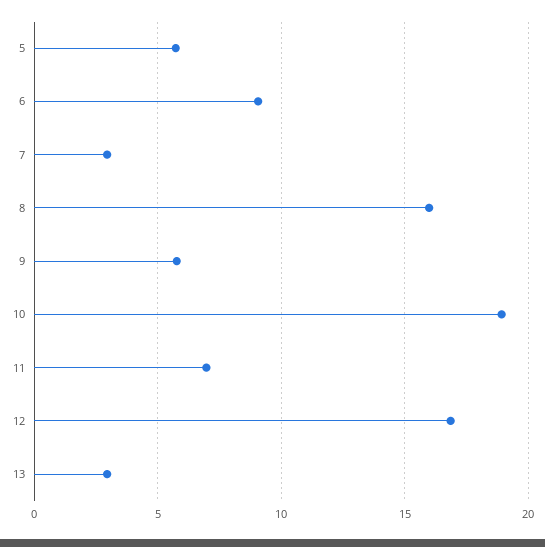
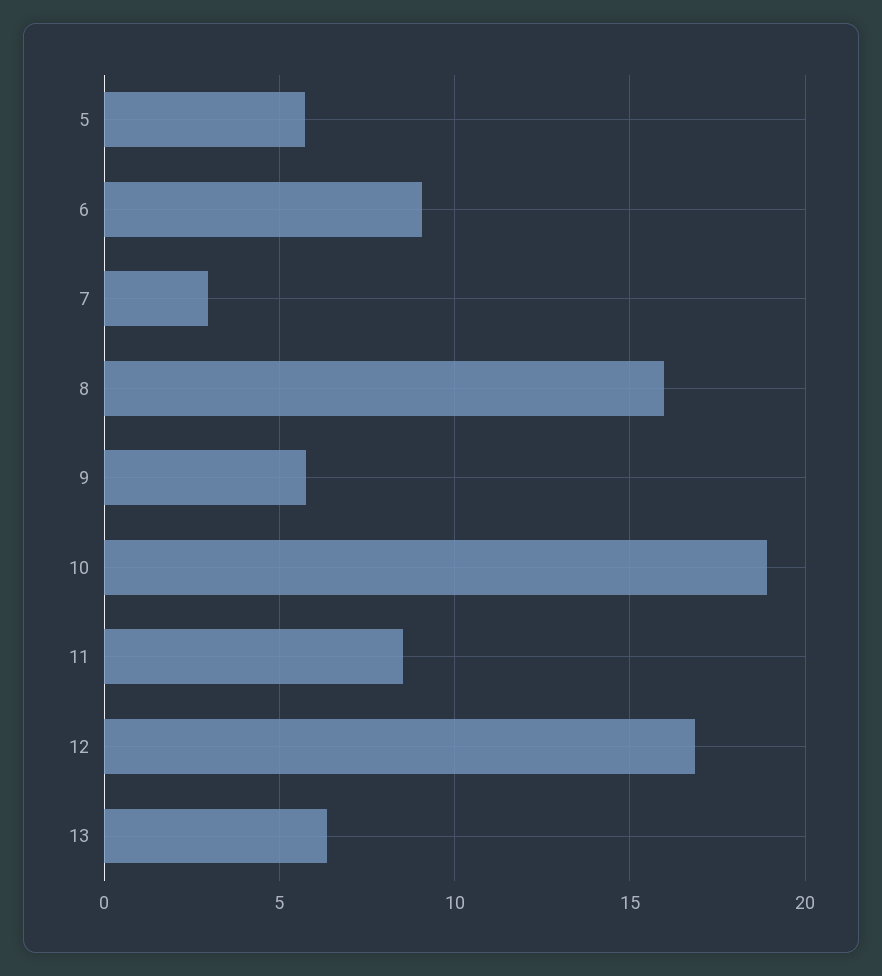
11: 7 -> 8.5
13: 3 -> 6.5

